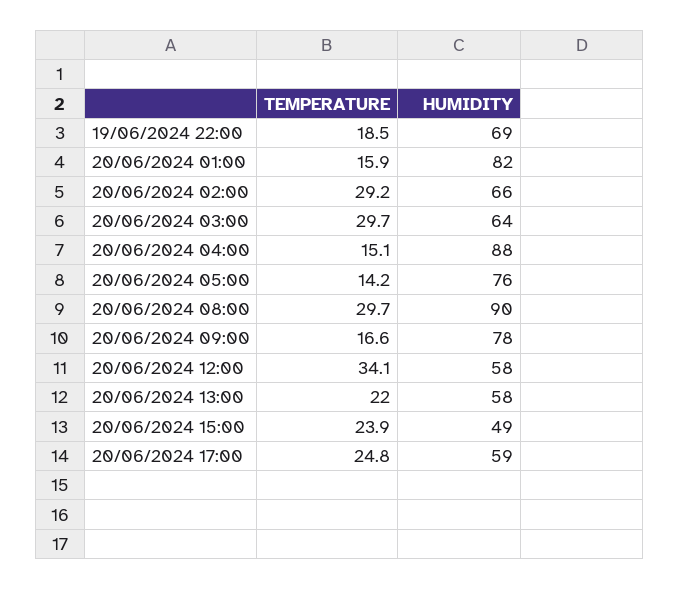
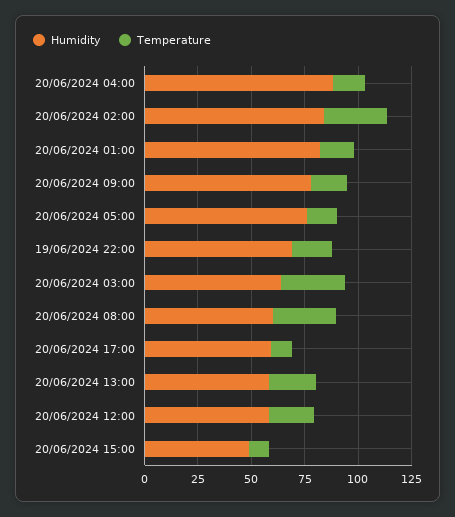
HUMIDITY, 20/06/2024 02:00: 66 -> 85
HUMIDITY, 20/06/2024 08:00: 90 -> 60
TEMPERATURE, 20/06/2024 12:00: 34.1 -> 20
TEMPERATURE, 20/06/2024 15:00: 23.9 -> 10
TEMPERATURE, 20/06/2024 17:00: 24.8 -> 10

